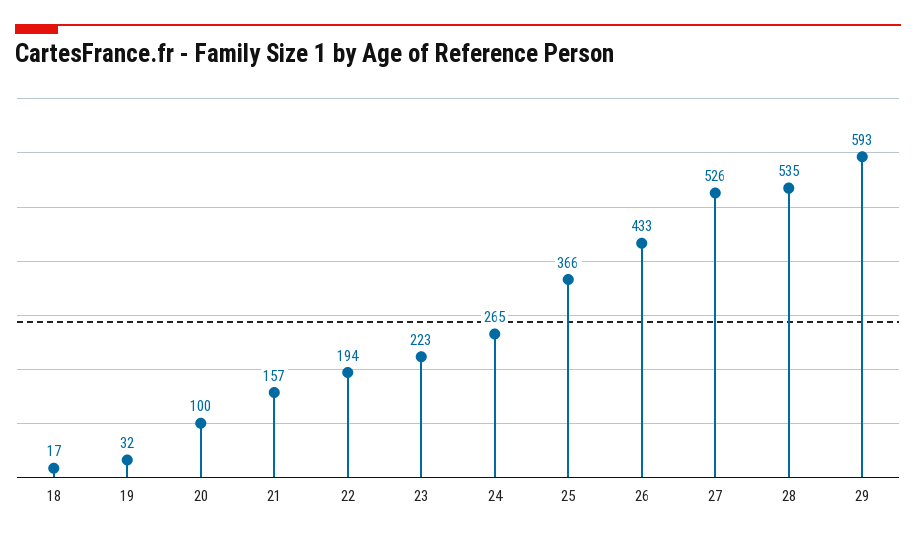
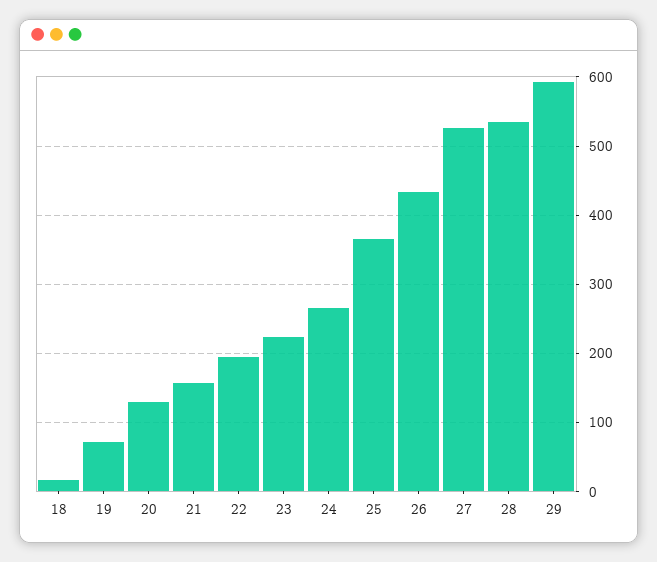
19: 32 -> 70
20: 100 -> 130

